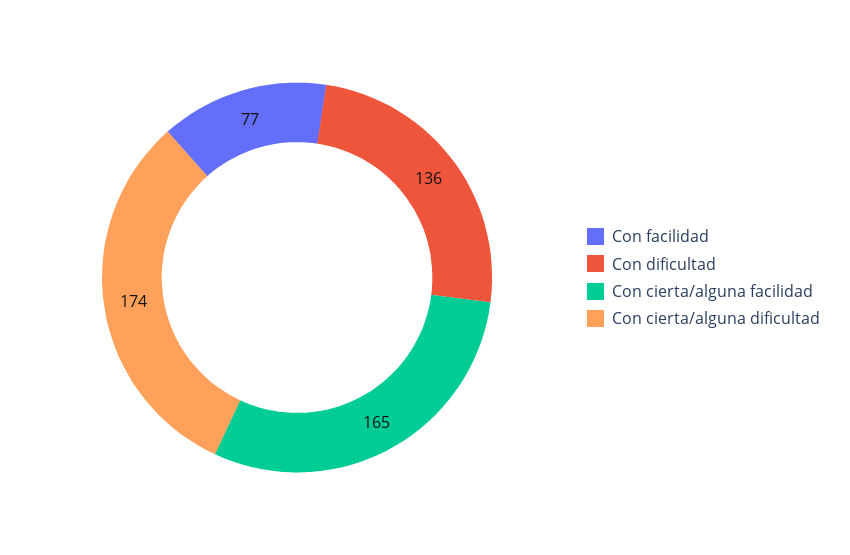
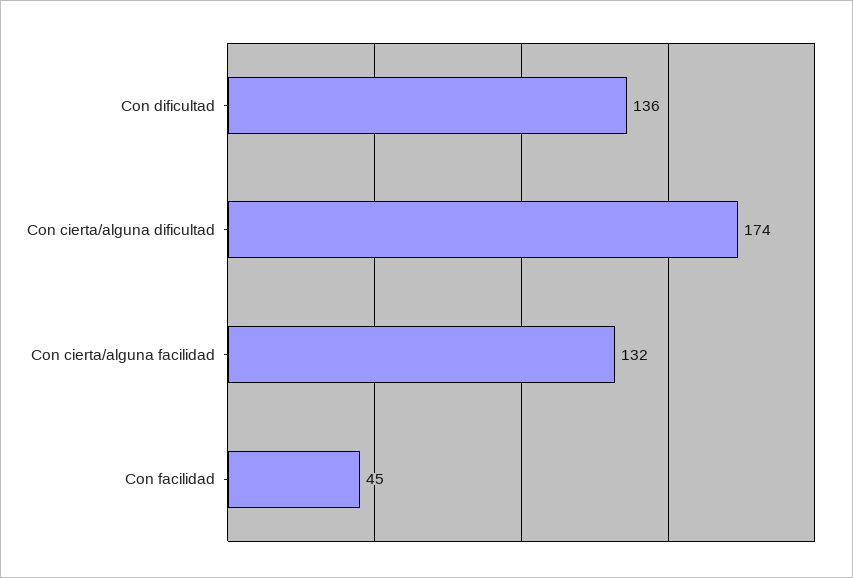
Con facilidad: 77 -> 45
Con cierta/alguna facilidad: 165 -> 132

